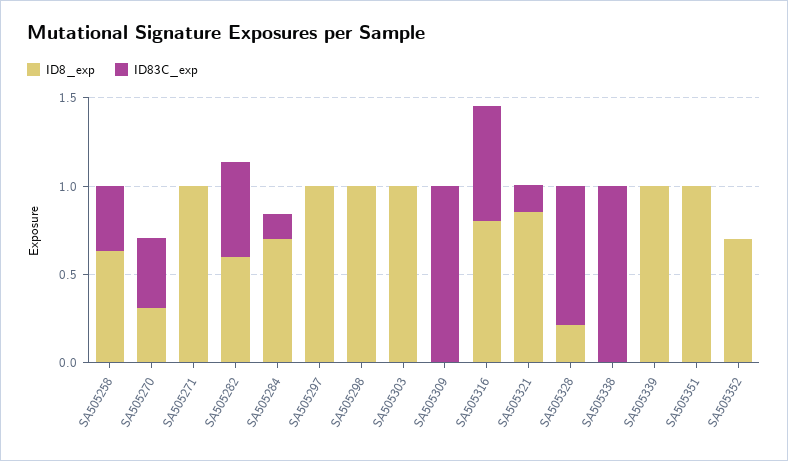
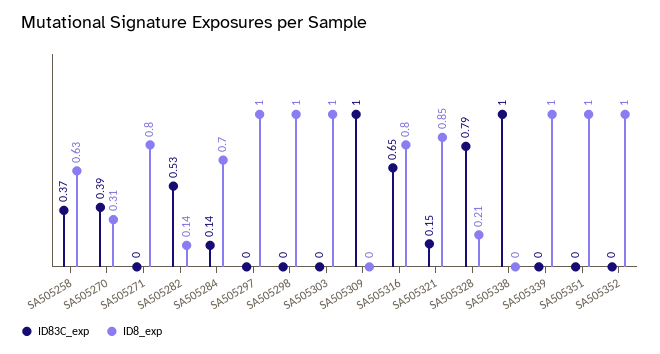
ID8_exp, SA505271: 1 -> 0.8
ID8_exp, SA505282: 0.6 -> 0.14
ID8_exp, SA505352: 0.7 -> 1

